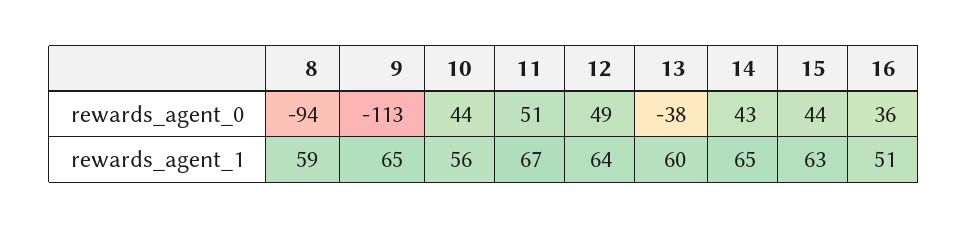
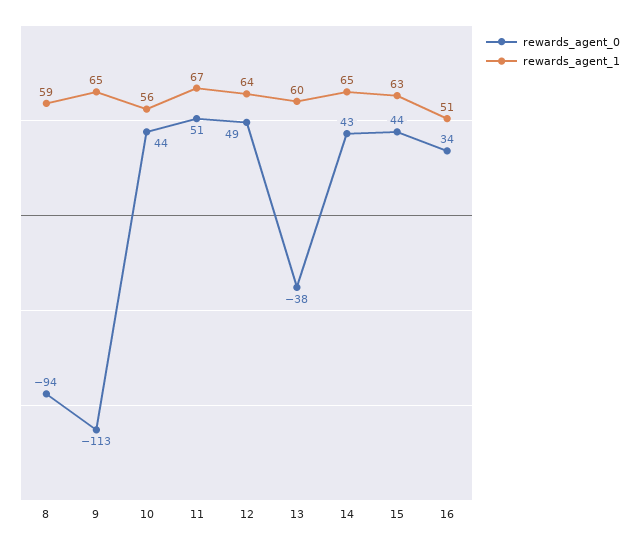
rewards_agent_0, 16: 36 -> 34

